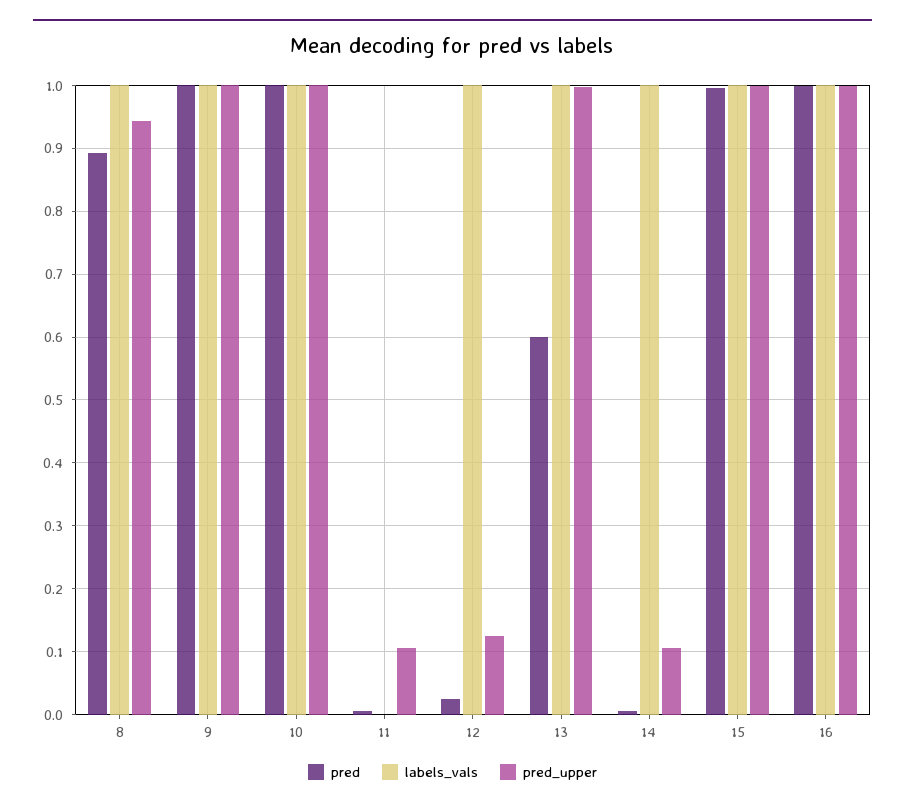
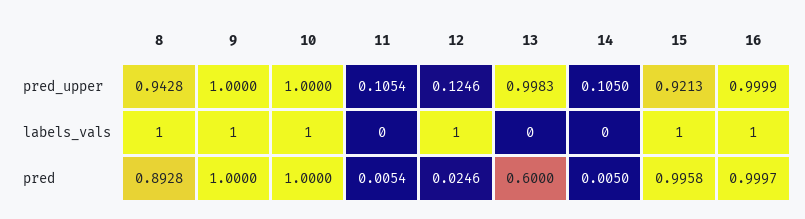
labels_vals, 13: 1 -> 0
labels_vals, 14: 1 -> 0
pred_upper, 15: 1 -> 0.9213

